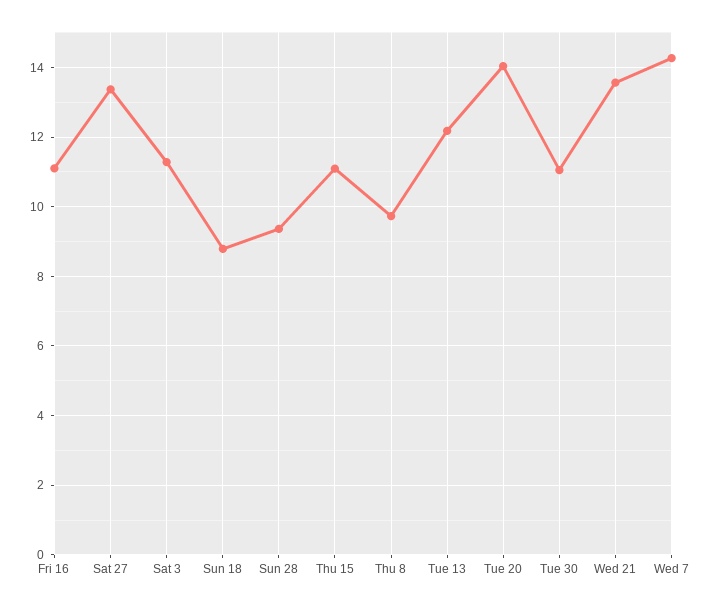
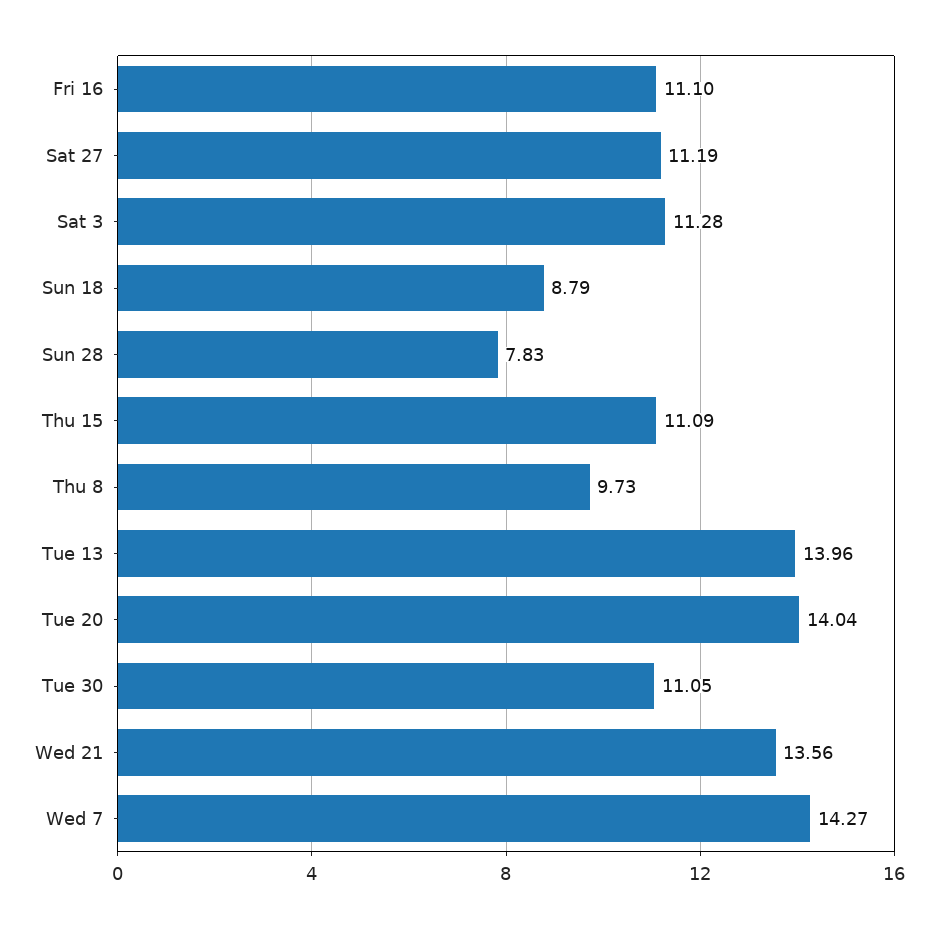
Sat 27: 13.4 -> 11.19
Sun 28: 9.4 -> 7.83
Tue 13: 12.2 -> 13.96

